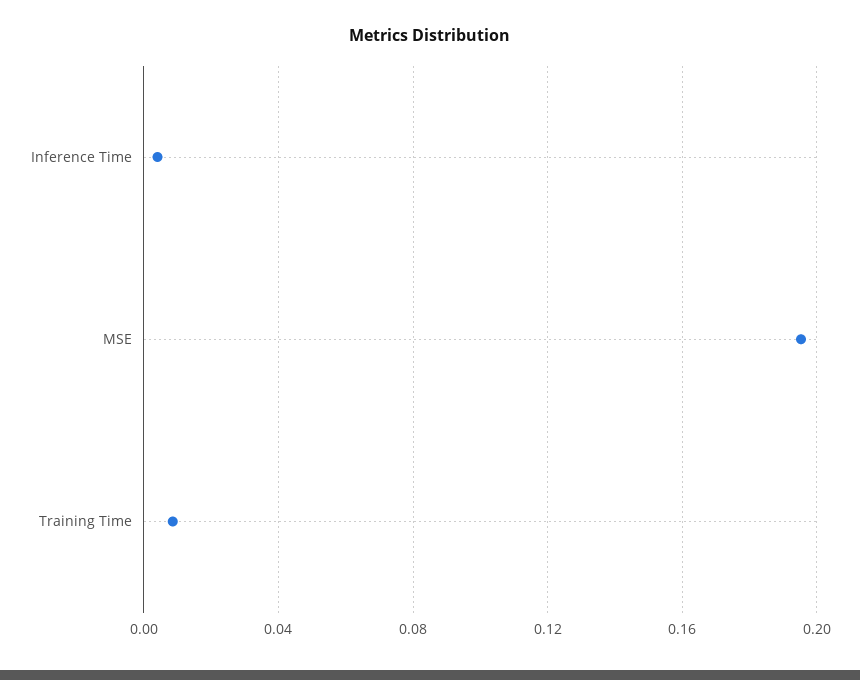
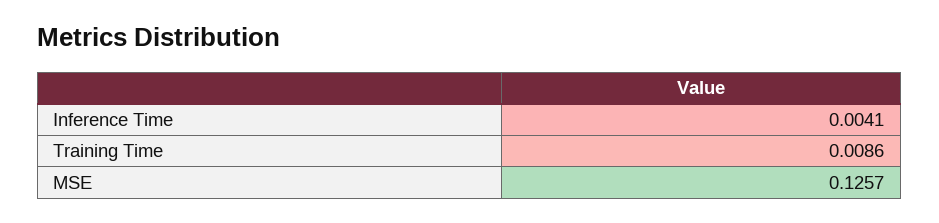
MSE: 0.195 -> 0.1257

